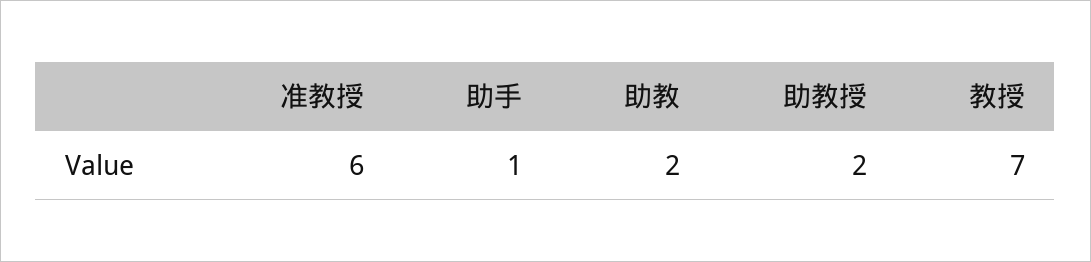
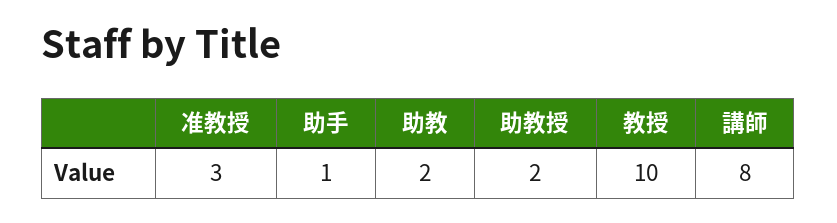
准教授: 6 -> 3
教授: 7 -> 10
講師: none -> 8

